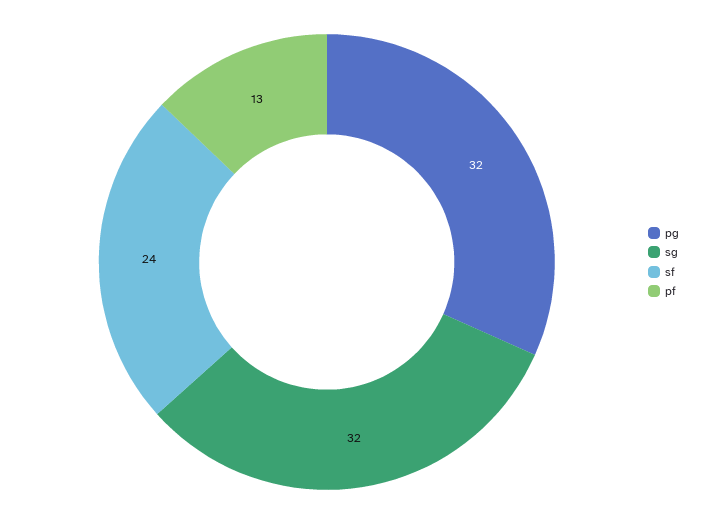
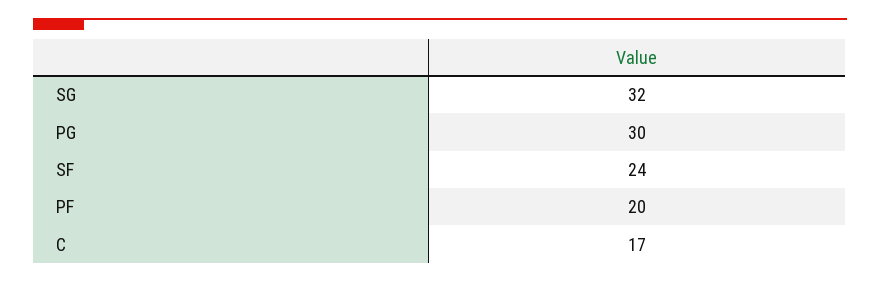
pg: 32 -> 30
pf: 13 -> 20
C: none -> 17

